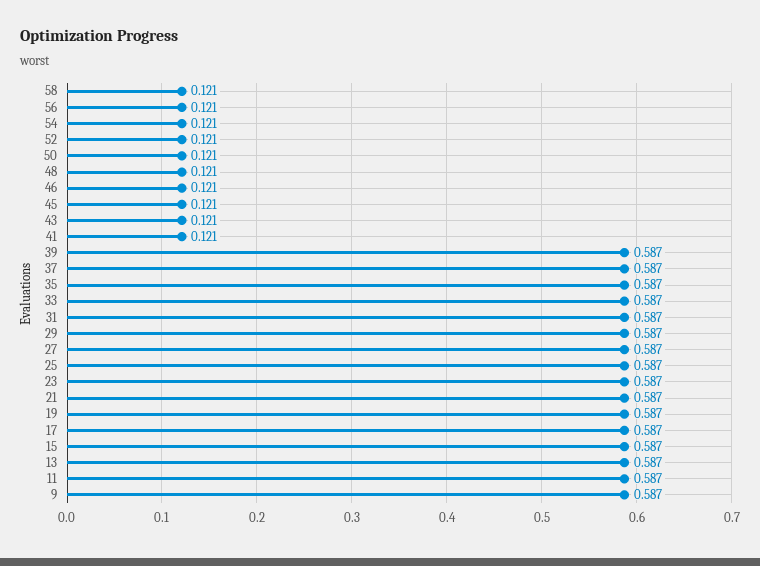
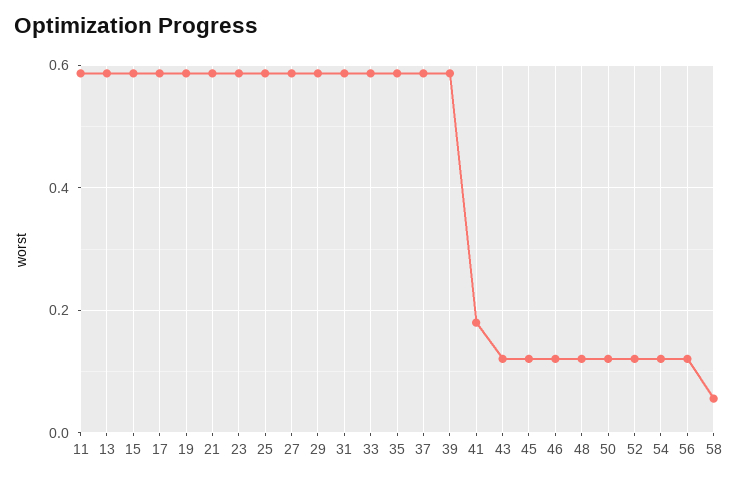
58: 0.121 -> 0.06
41: 0.121 -> 0.18
9: 0.587 -> none

